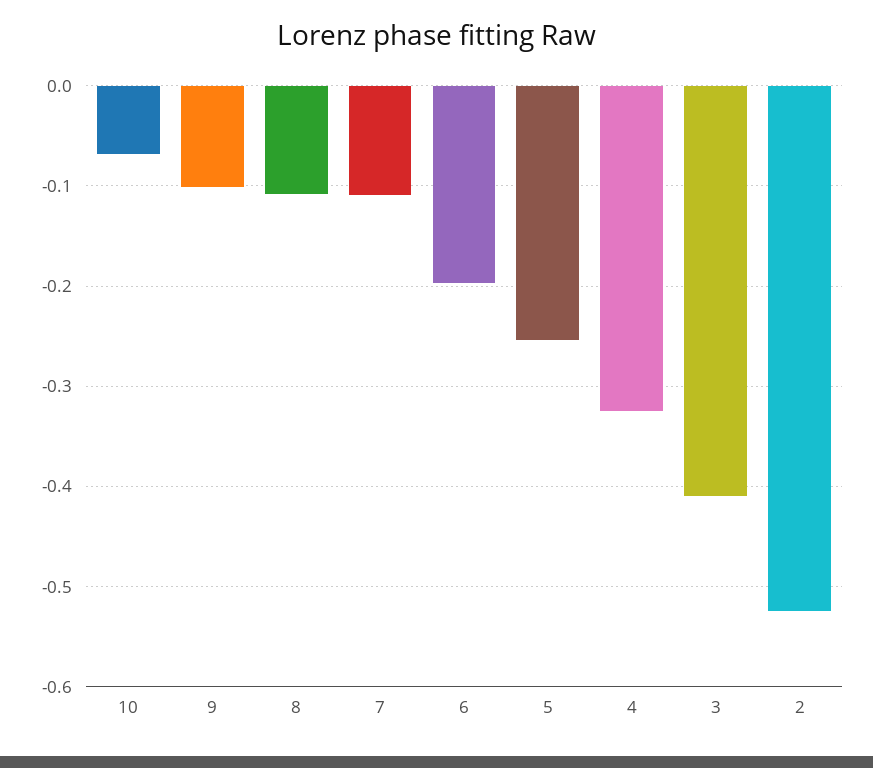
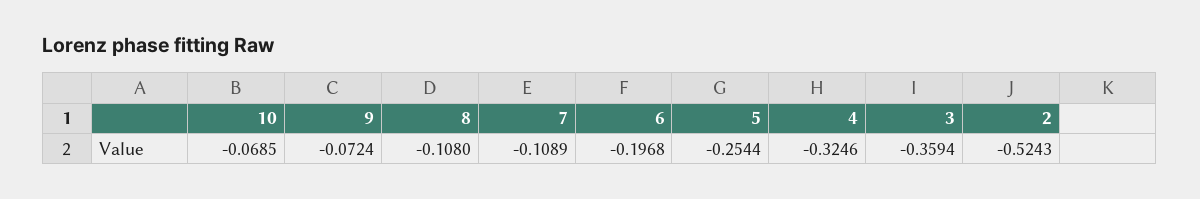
9: -0.1 -> -0.0724
3: -0.41 -> -0.3594

